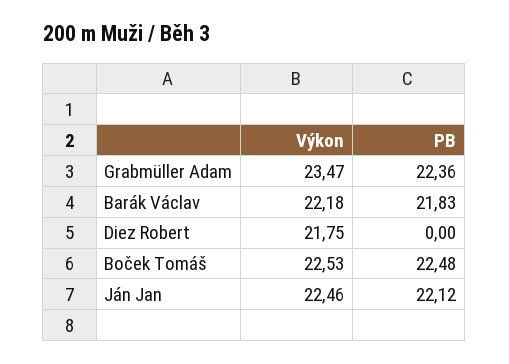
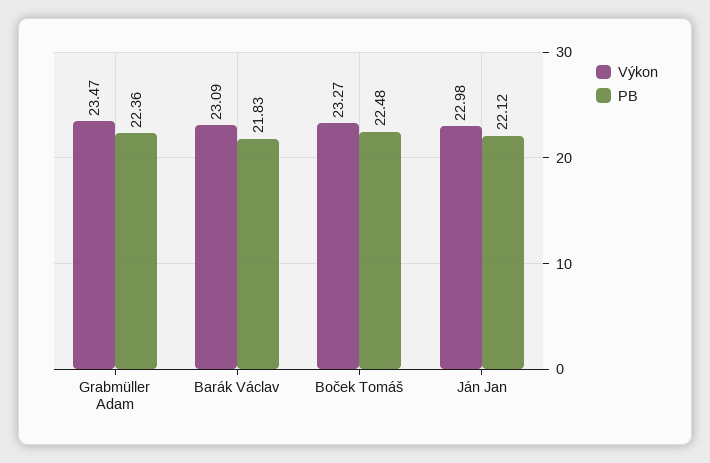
Výkon, Barák Václav: 22.18 -> 23.09
Výkon, Diez Robert: 21.75 -> none
PB, Diez Robert: 0 -> none
Výkon, Boček Tomáš: 22.53 -> 23.27
Výkon, Ján Jan: 22.46 -> 22.98

